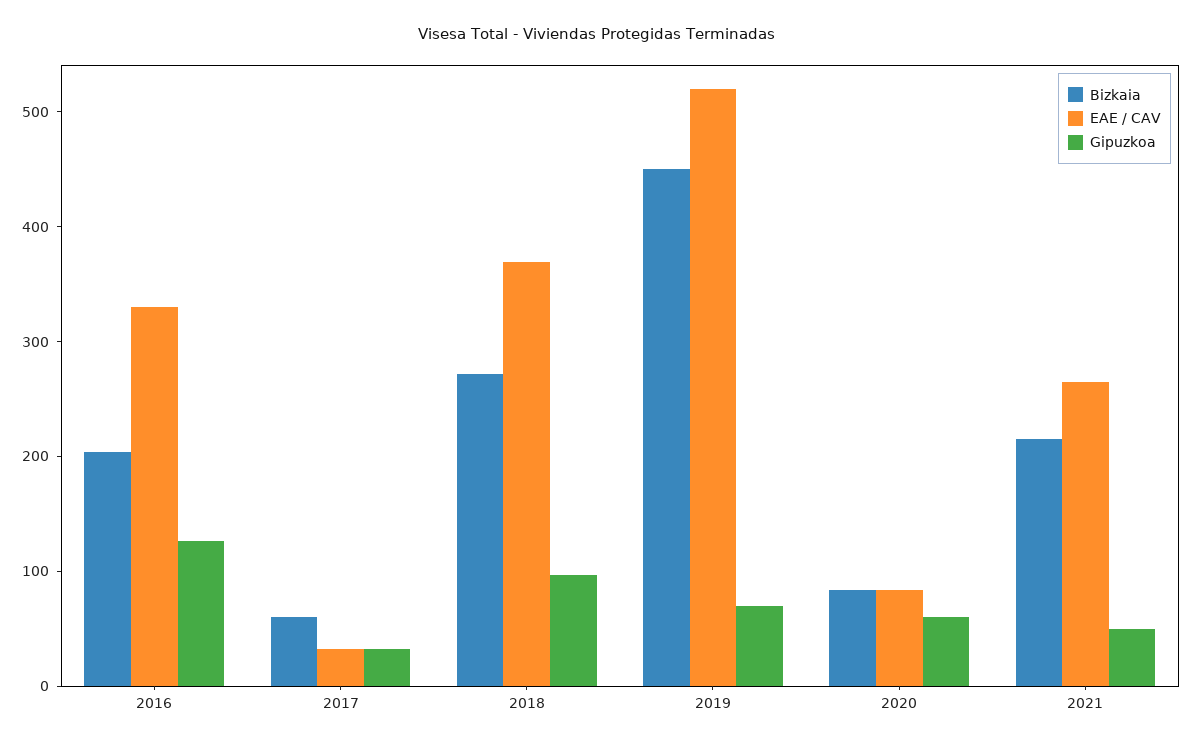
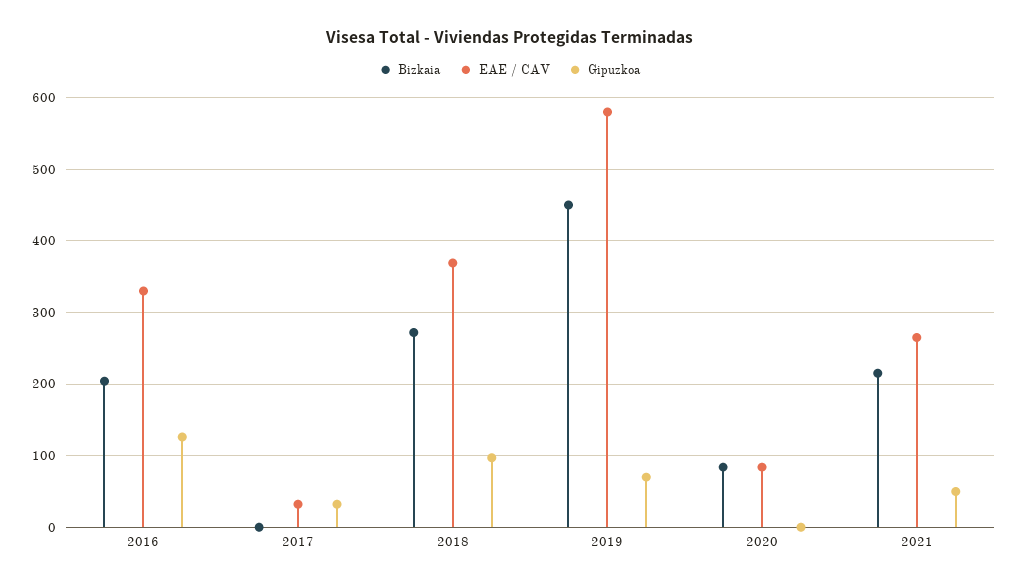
Bizkaia, 2017: 60 -> 0
EAE / CAV, 2019: 520 -> 580
Gipuzkoa, 2020: 60 -> 0

